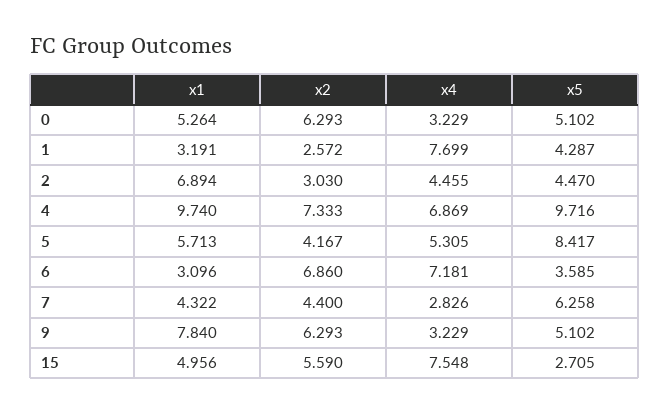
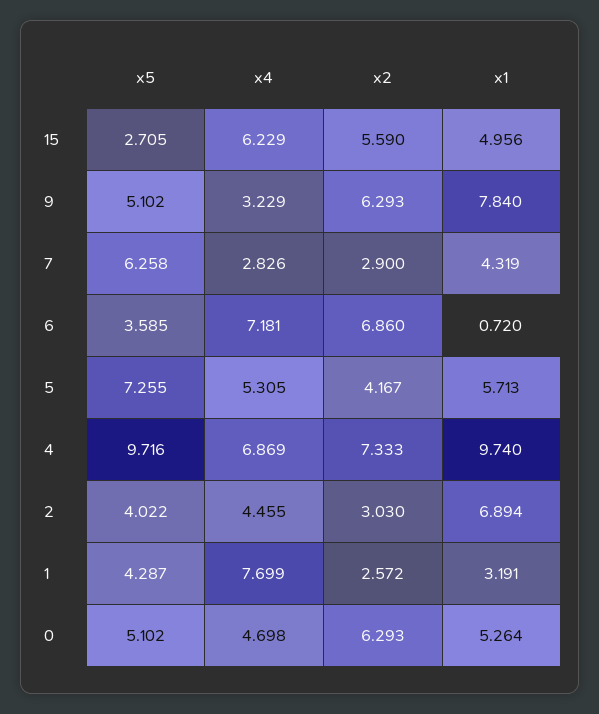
x4, 0: 3.229 -> 4.698
x5, 2: 4.47 -> 4.022
x5, 5: 8.417 -> 7.255
x1, 6: 3.096 -> 0.72
x1, 7: 4.322 -> 4.319
x2, 7: 4.4 -> 2.9
x4, 15: 7.548 -> 6.229

